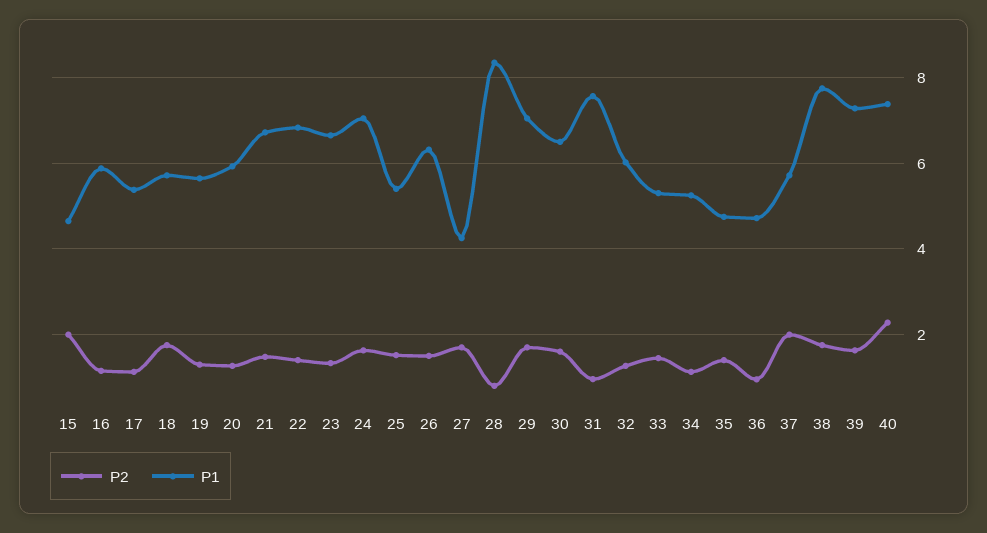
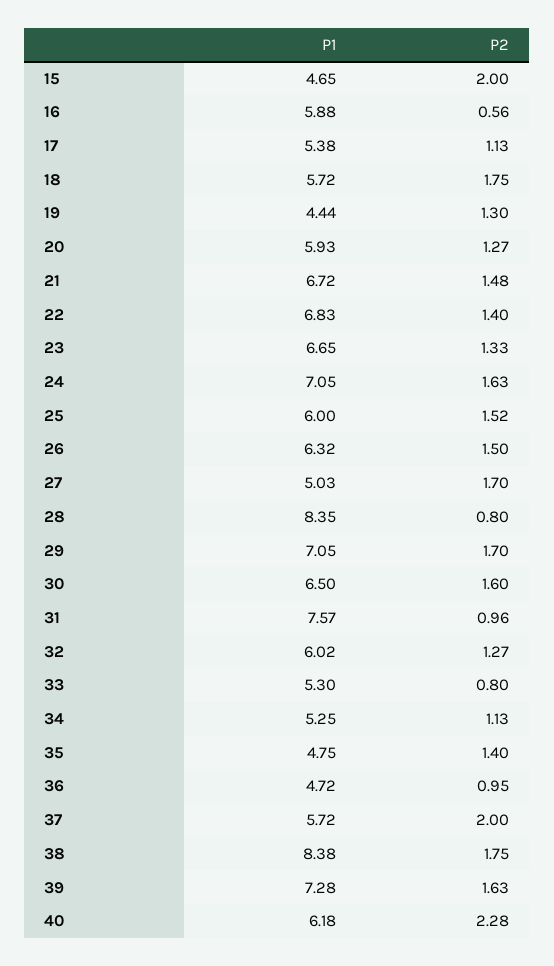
P2, 16: 1.2 -> 0.56
P1, 19: 5.6 -> 4.44
P1, 25: 5.4 -> 6
P1, 27: 4.2 -> 5.03
P2, 33: 1.4 -> 0.8
P1, 38: 7.8 -> 8.38
P1, 40: 7.4 -> 6.18

